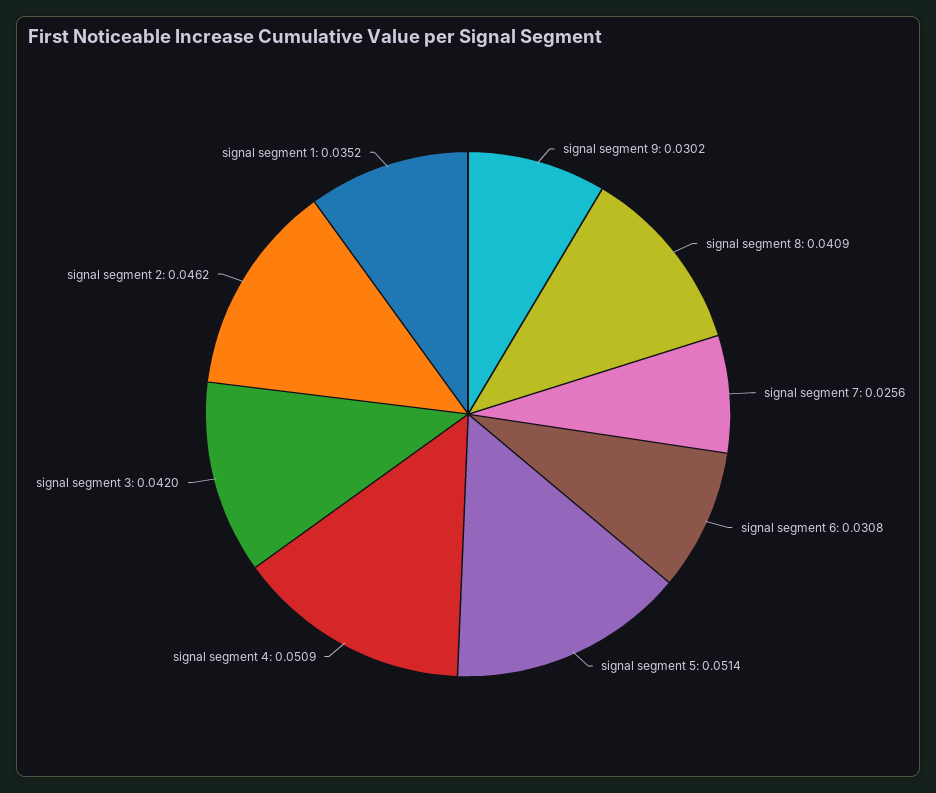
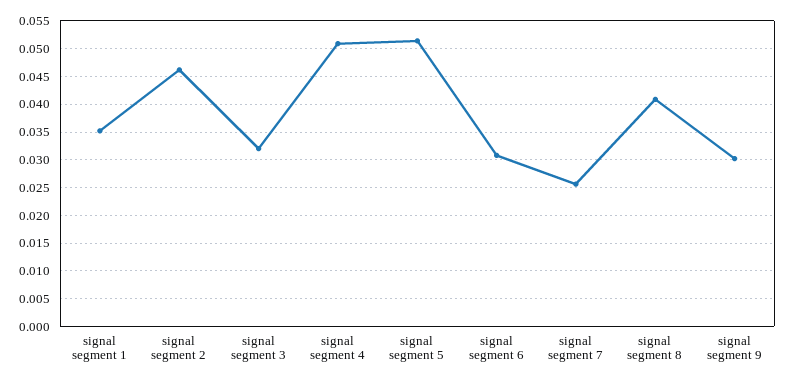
signal segment 3: 0.042 -> 0.0325

